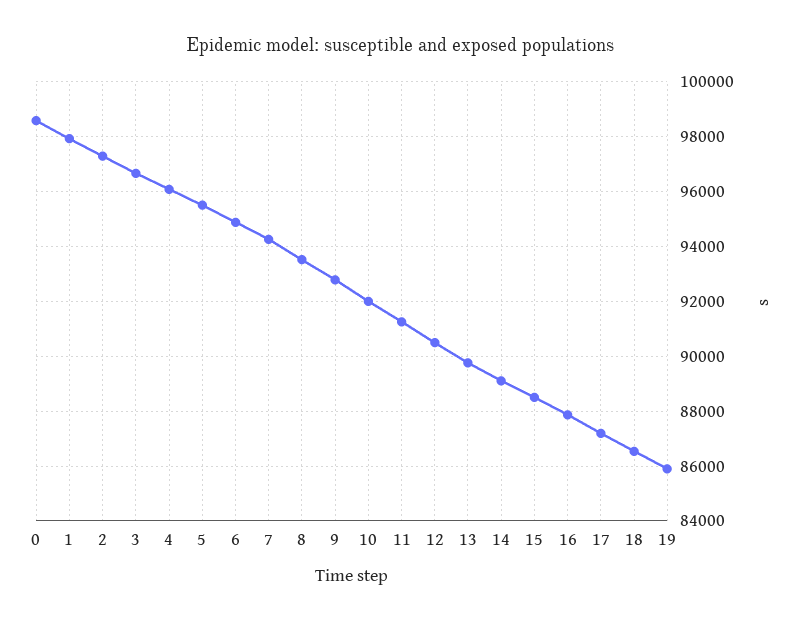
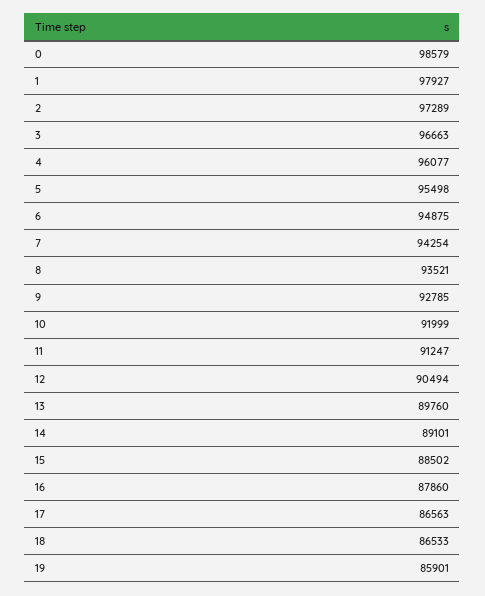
17: 87250 -> 86563

